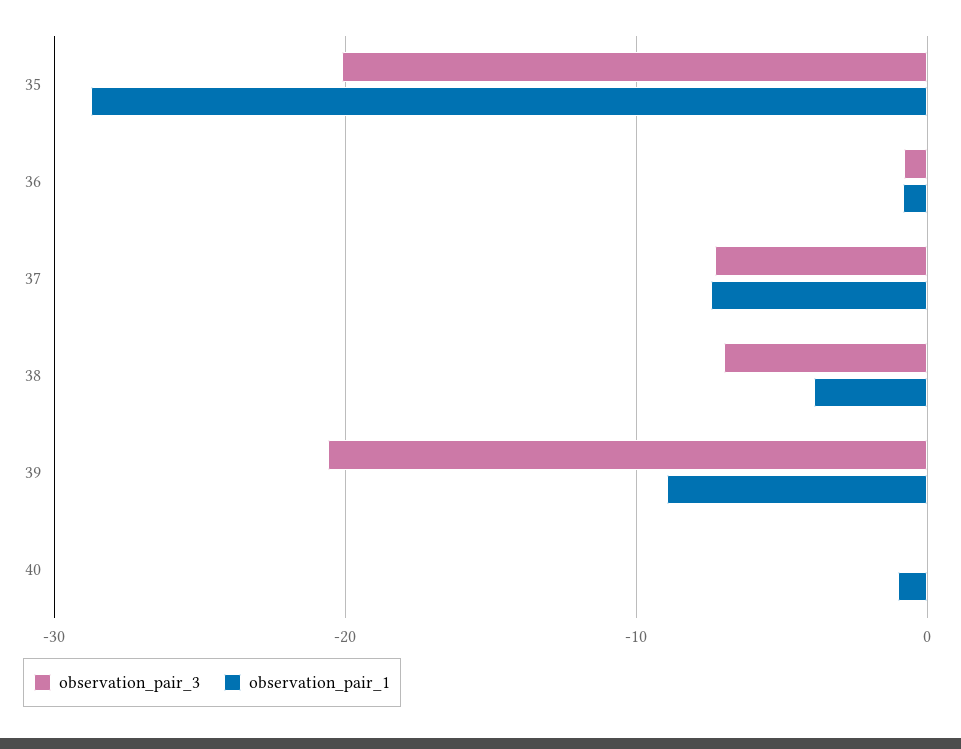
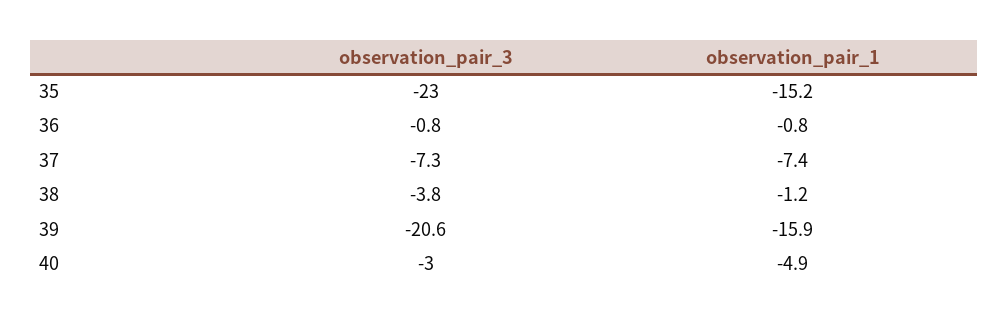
observation_pair_3, 35: -20 -> -23
observation_pair_1, 35: -29 -> -15.2
observation_pair_3, 38: -7 -> -3.8
observation_pair_1, 38: -4 -> -1.2
observation_pair_1, 39: -9 -> -15.9
observation_pair_3, 40: 0 -> -3
observation_pair_1, 40: -1 -> -4.9

